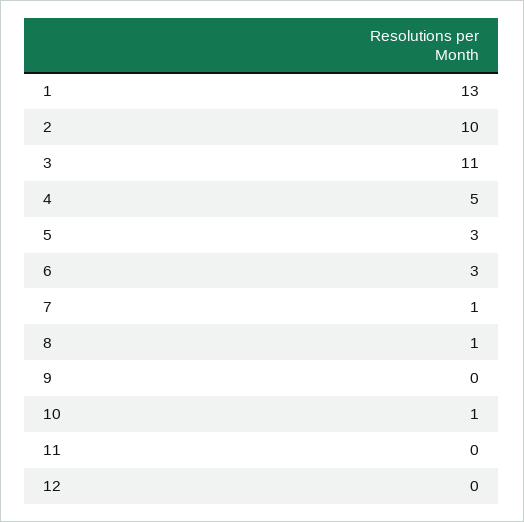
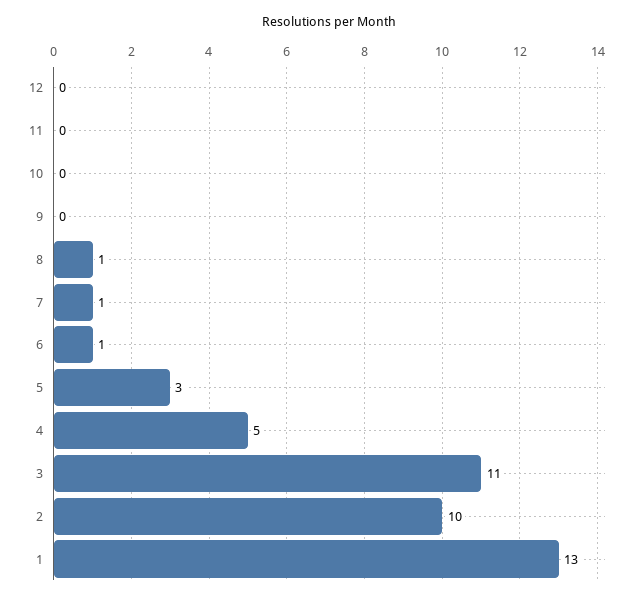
6: 3 -> 1
10: 1 -> 0

